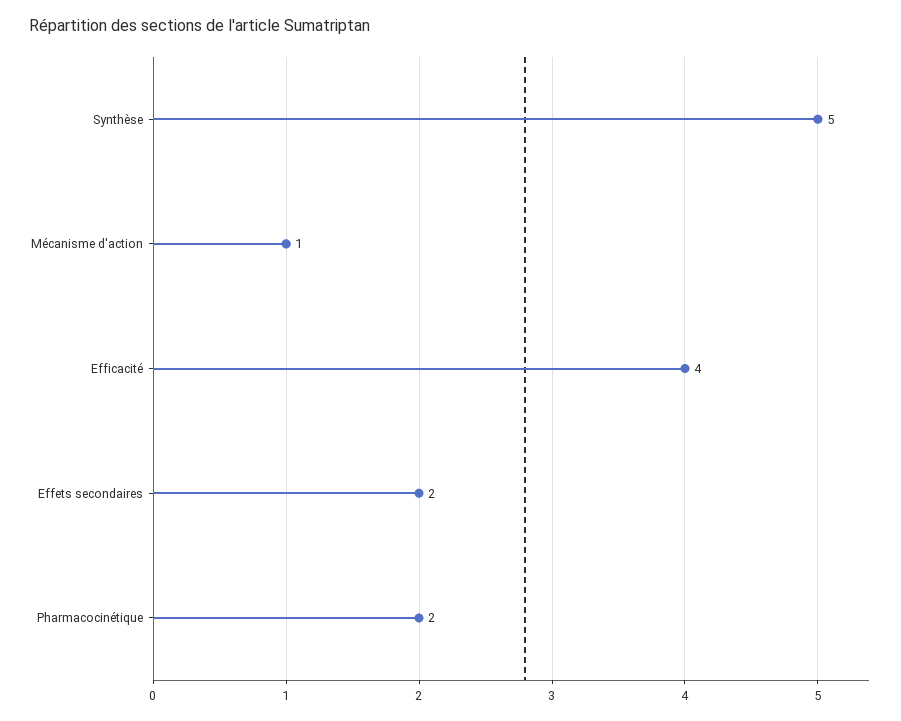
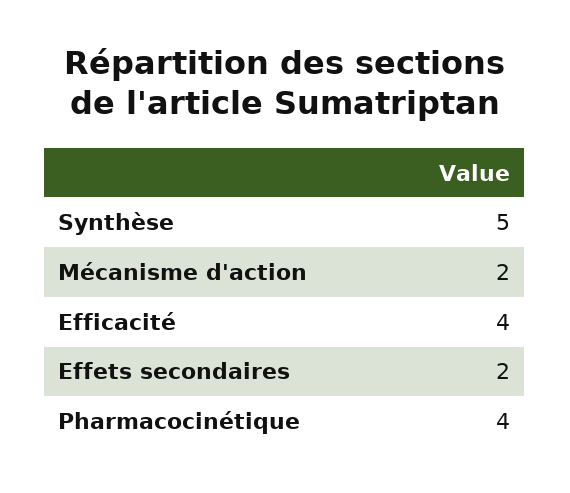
Mécanisme d'action: 1 -> 2
Pharmacocinétique: 2 -> 4

